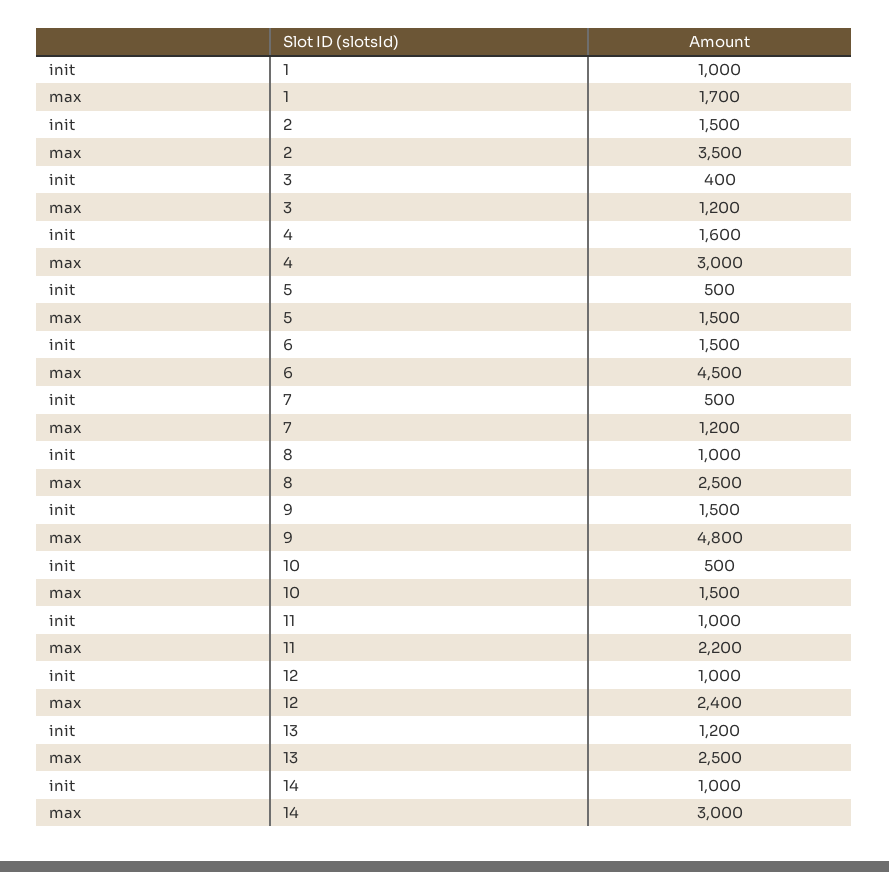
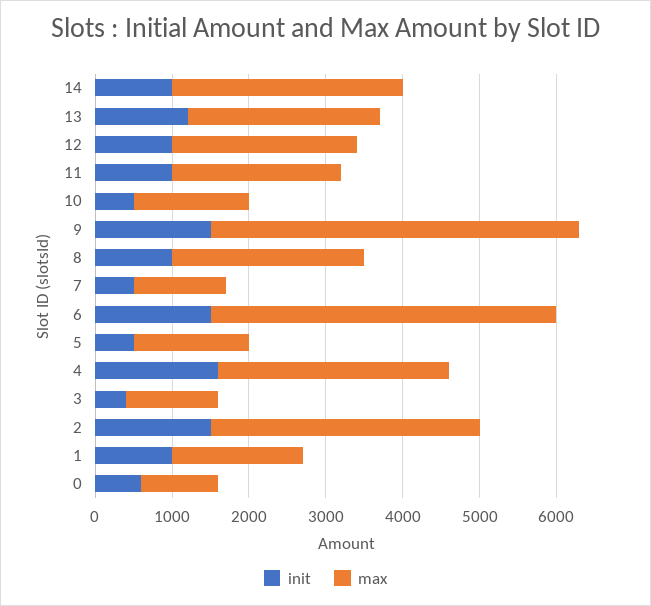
init, 0: none -> 600
max, 0: none -> 1000

